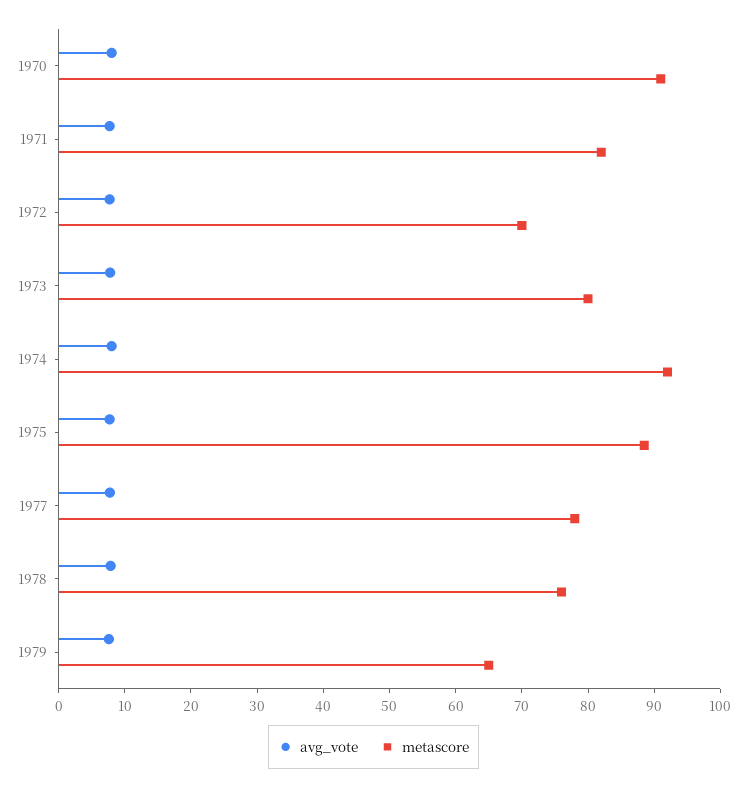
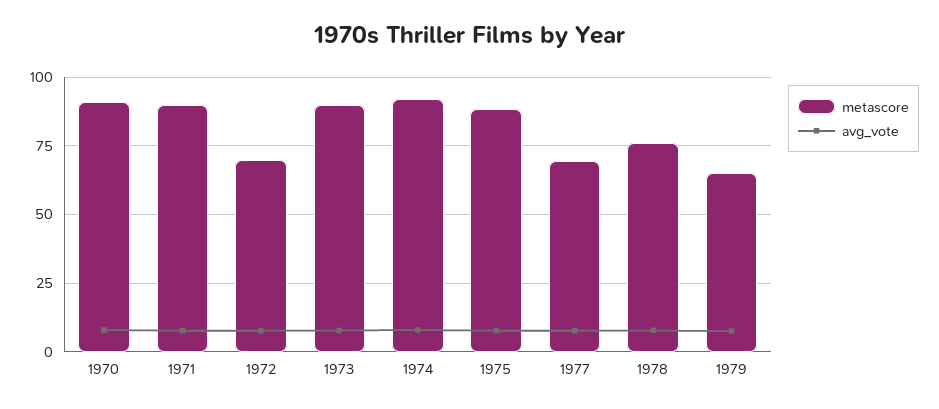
metascore, 1971: 82 -> 90
metascore, 1973: 80 -> 90
metascore, 1977: 78 -> 70

